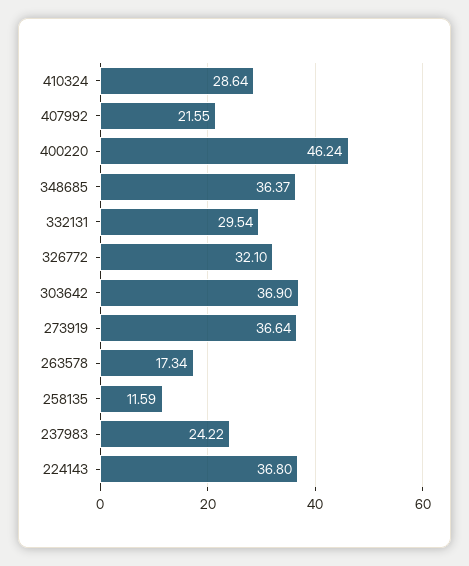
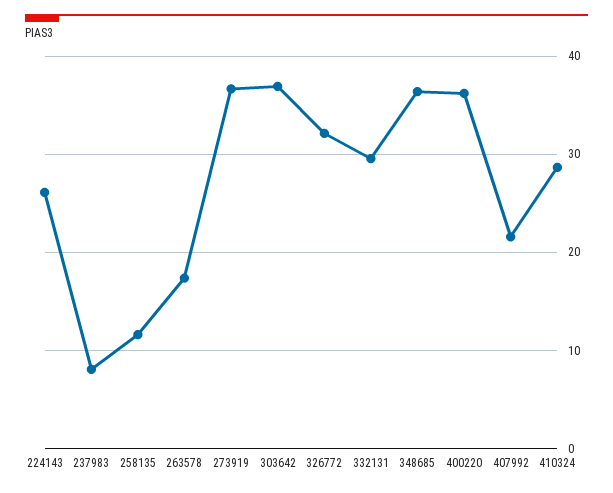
400220: 46.24 -> 36
237983: 24.22 -> 8
224143: 36.8 -> 26

